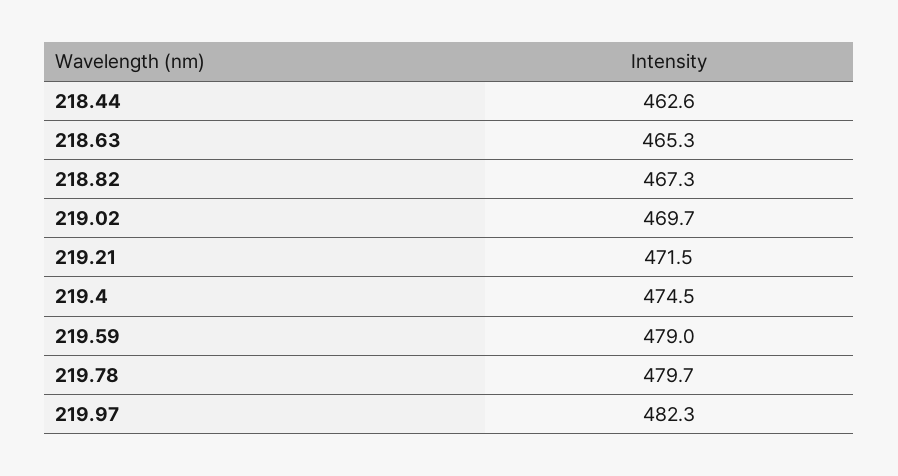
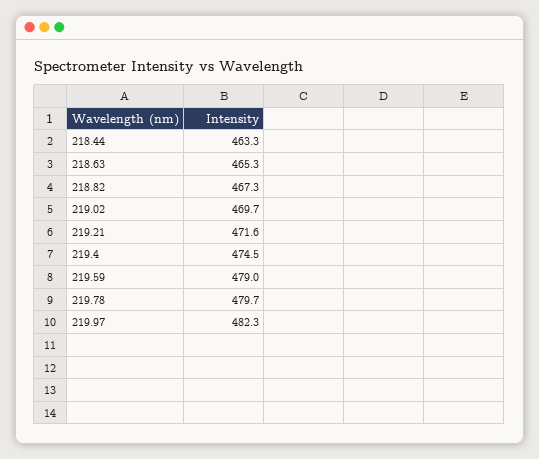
218.44: 462.6 -> 463.3
219.21: 471.5 -> 471.6

